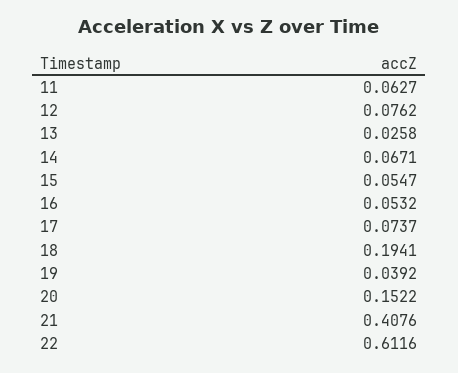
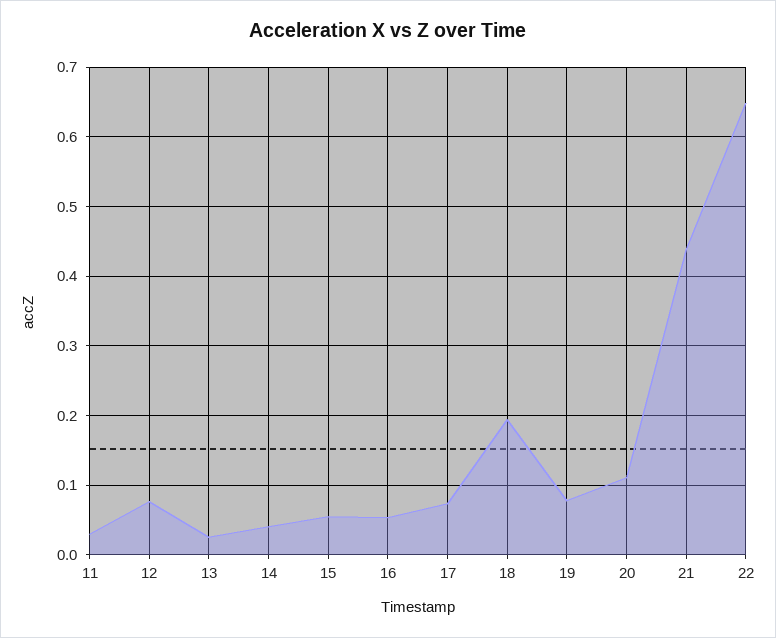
11: 0.0627 -> 0.03
14: 0.0671 -> 0.04
19: 0.0392 -> 0.08
20: 0.1522 -> 0.11
21: 0.4076 -> 0.44
22: 0.6116 -> 0.65

